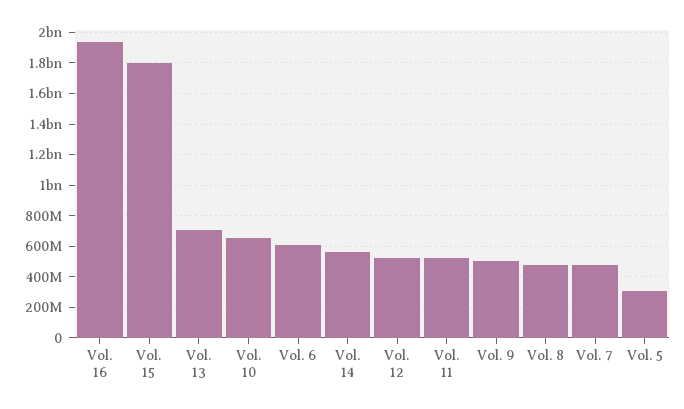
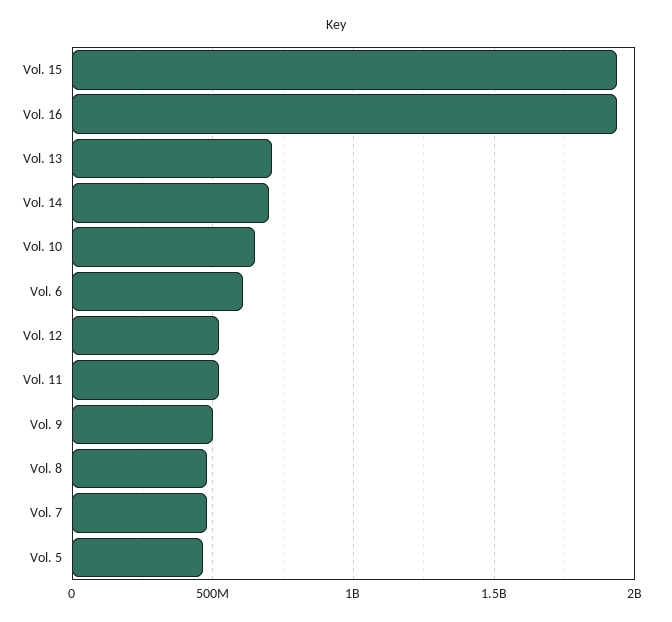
Vol. 15: 1800000000 -> 1950000000
Vol. 14: 550000000 -> 700000000
Vol. 5: 300000000 -> 450000000

